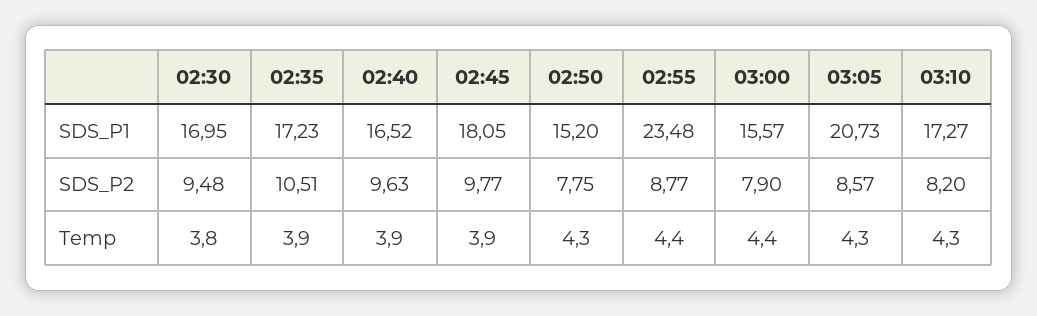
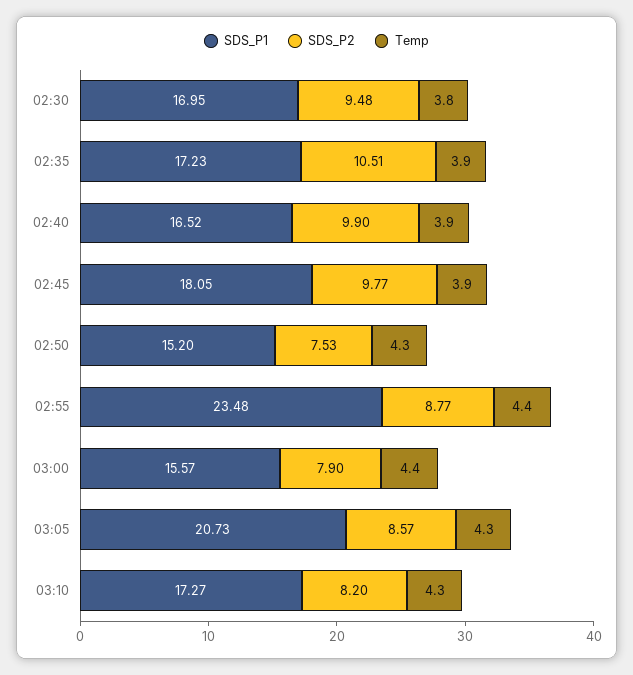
SDS_P2, 02:40: 9.63 -> 9.9
SDS_P2, 02:50: 7.75 -> 7.53

